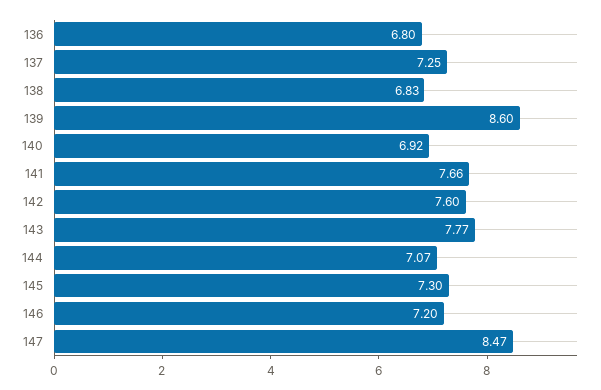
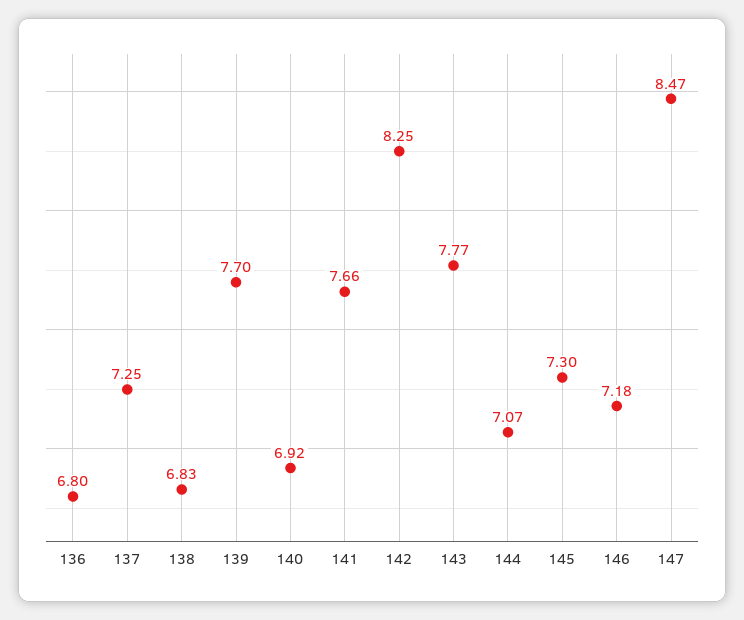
139: 8.6 -> 7.7
142: 7.6 -> 8.25
146: 7.2 -> 7.18

